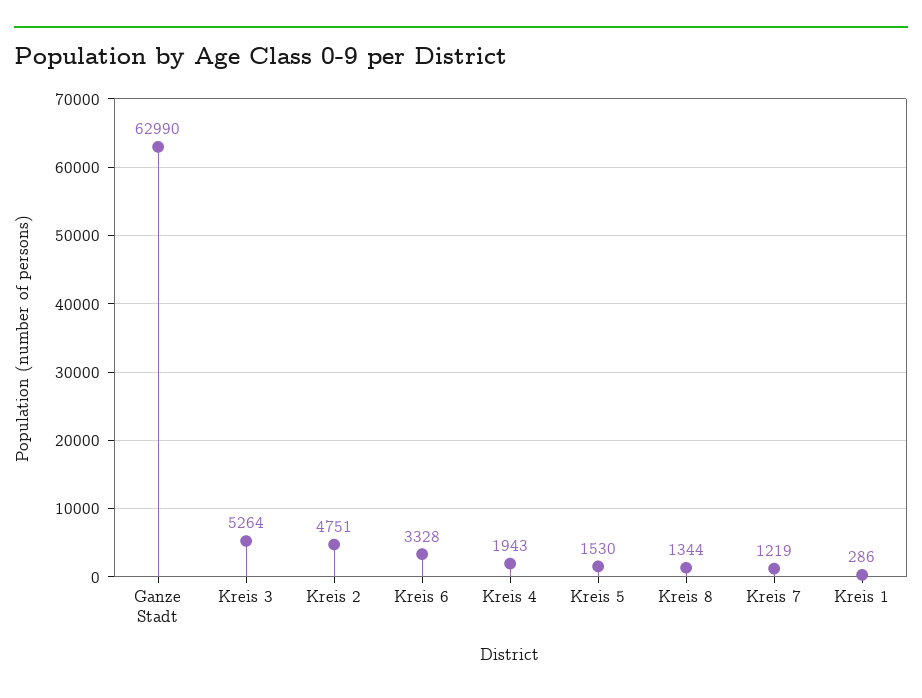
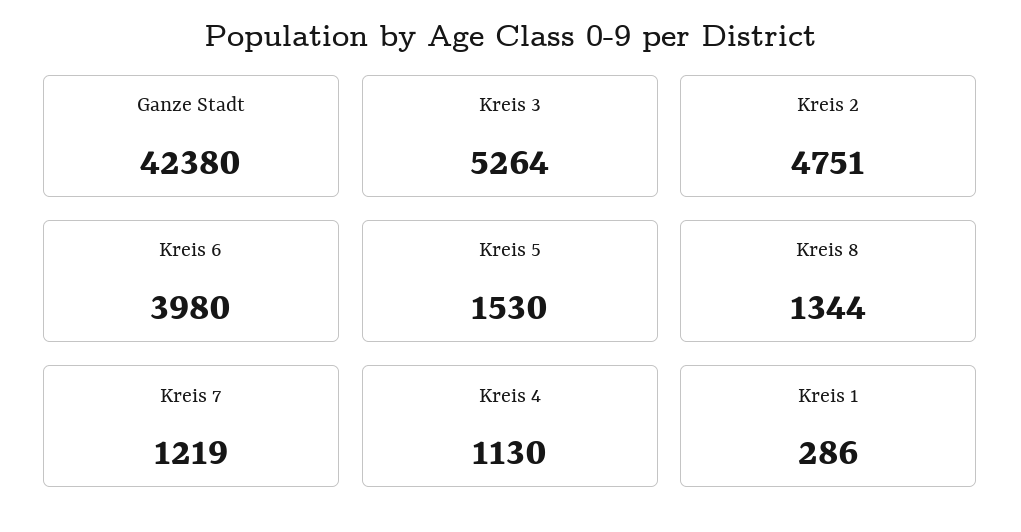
Ganze Stadt: 62990 -> 42380
Kreis 6: 3328 -> 3980
Kreis 4: 1943 -> 1130

